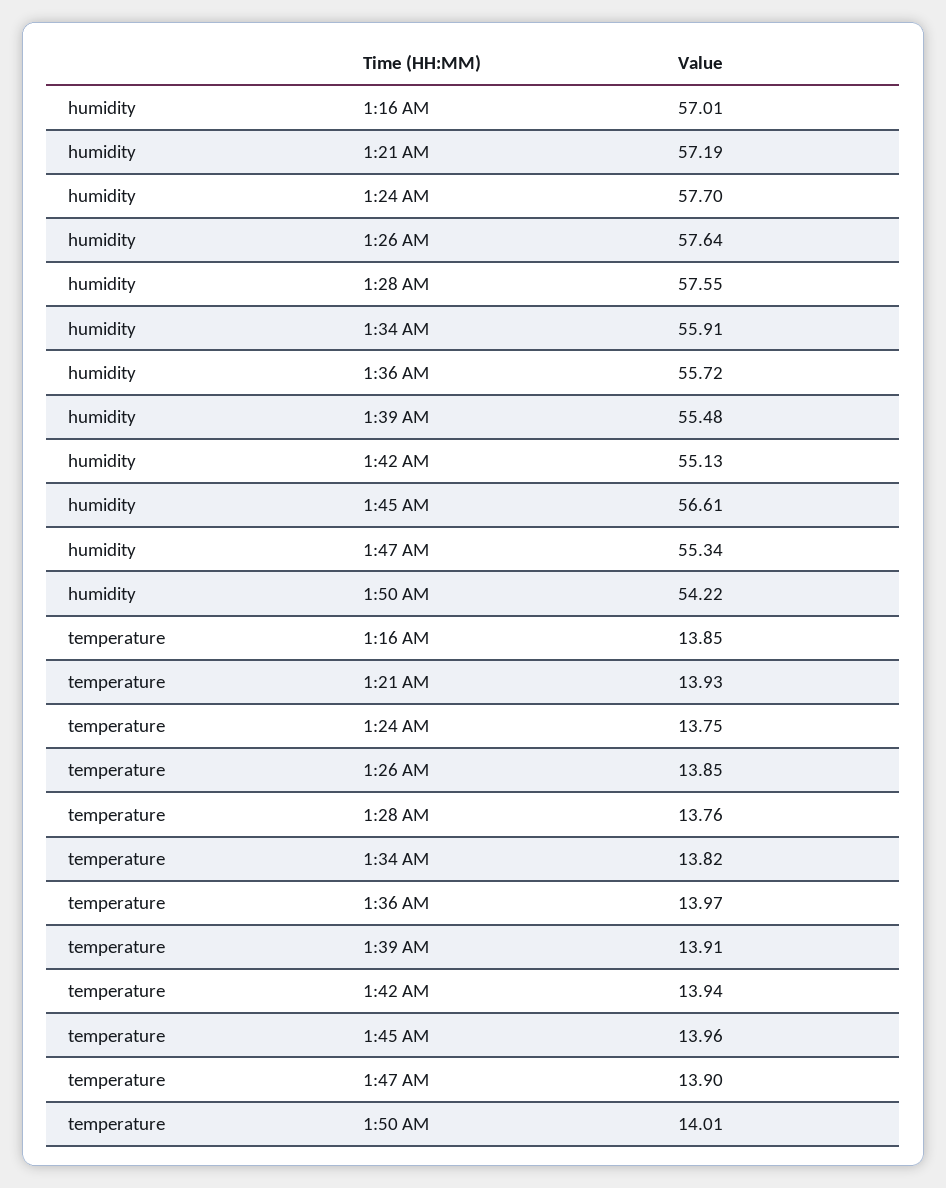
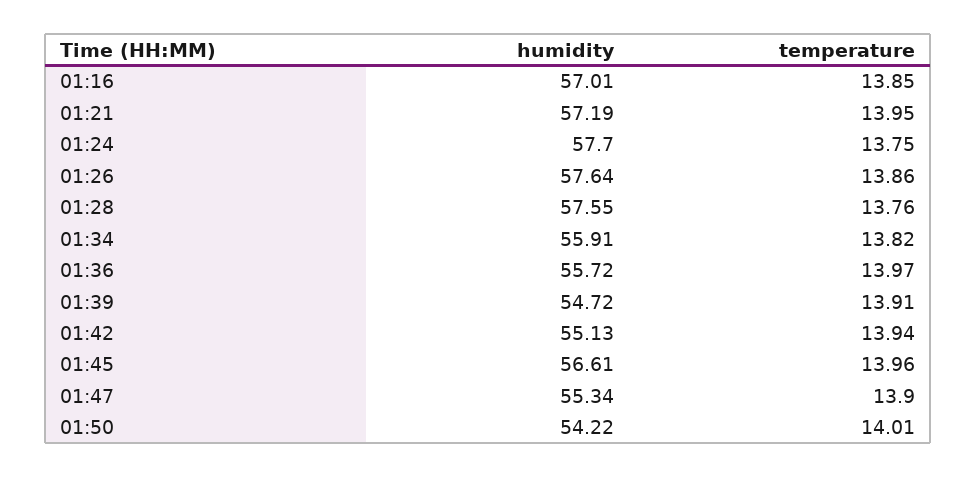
humidity, 1:39 AM: 55.48 -> 54.72
temperature, 1:21 AM: 13.93 -> 13.95
temperature, 1:26 AM: 13.85 -> 13.86

